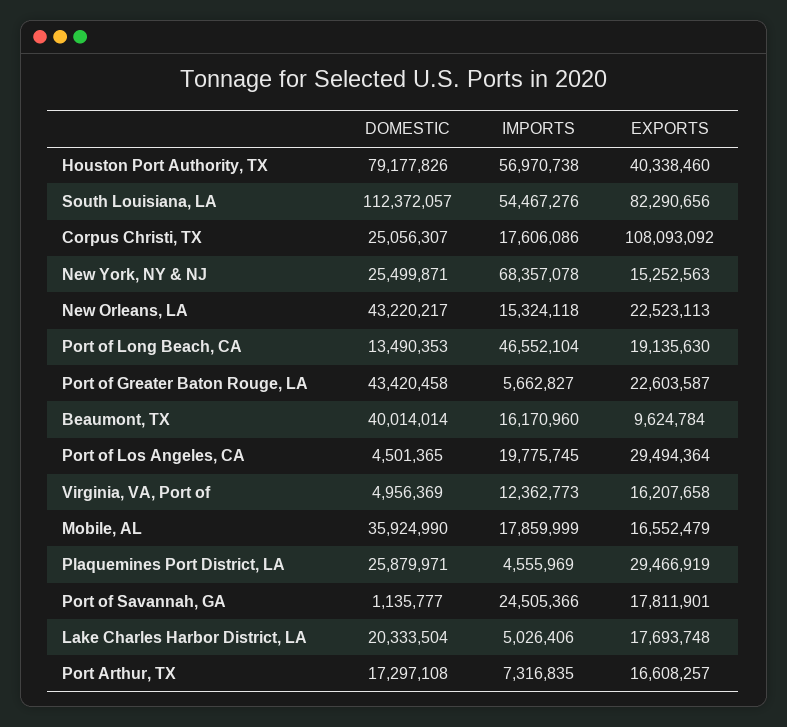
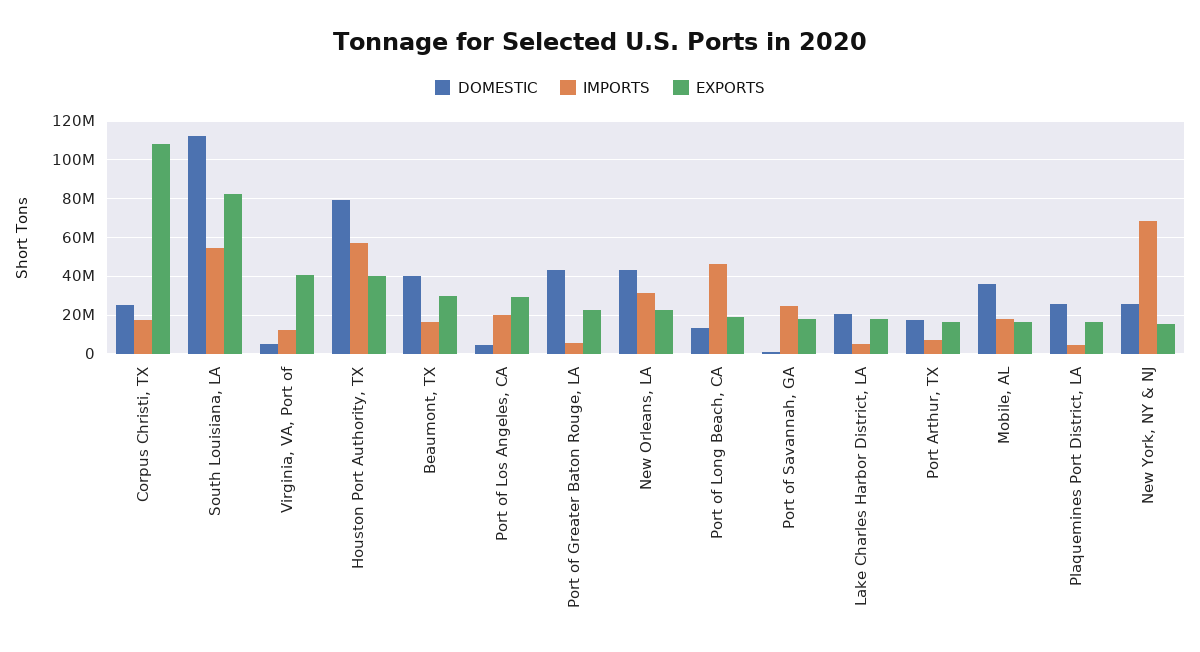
IMPORTS, New Orleans, LA: 15324118 -> 30000000
EXPORTS, Beaumont, TX: 9624784 -> 30000000
EXPORTS, Virginia, VA, Port of: 16207658 -> 40000000
EXPORTS, Plaquemines Port District, LA: 29466919 -> 15000000

